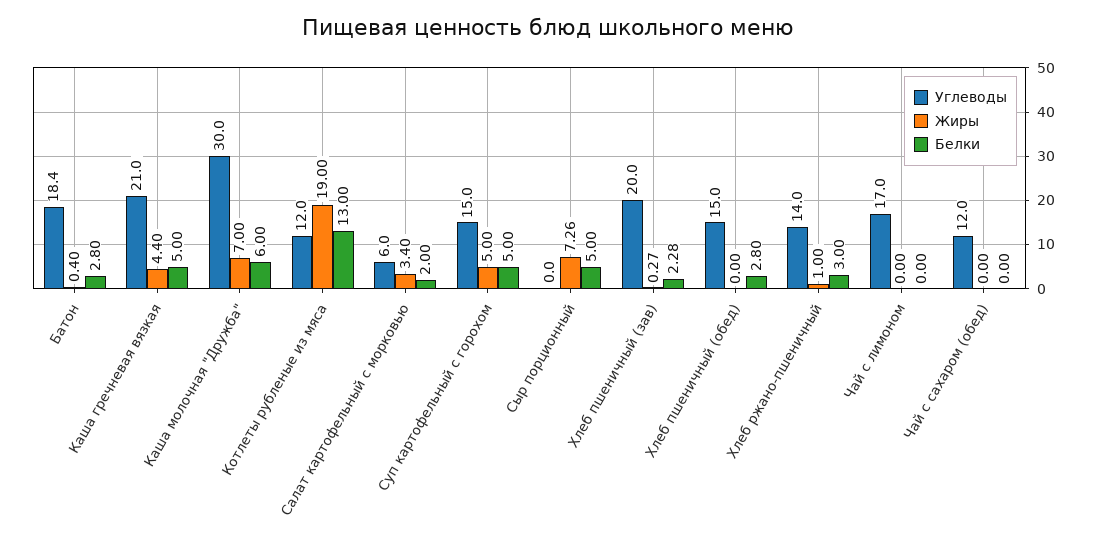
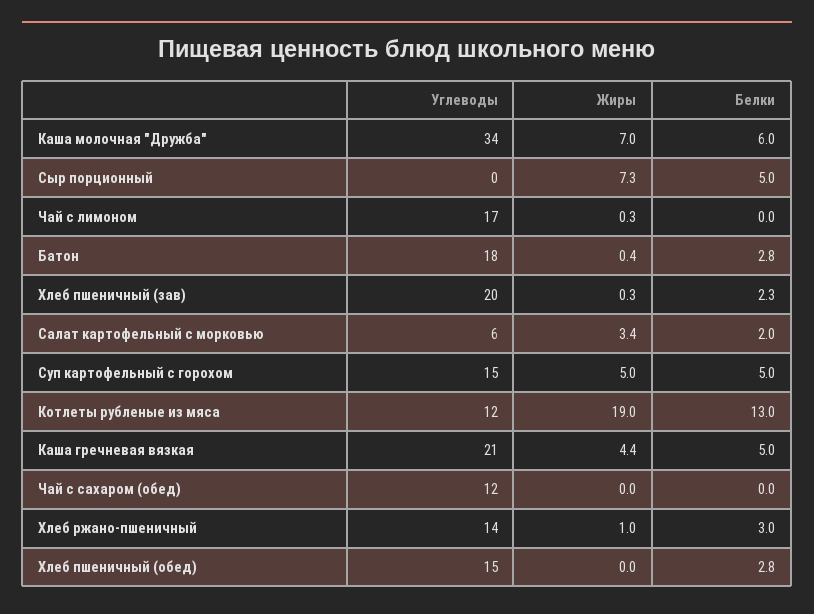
Углеводы, Каша молочная "Дружба": 30 -> 34
Жиры, Чай с лимоном: 0 -> 0.3

